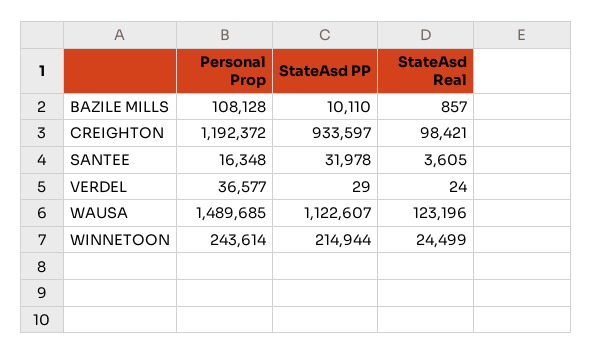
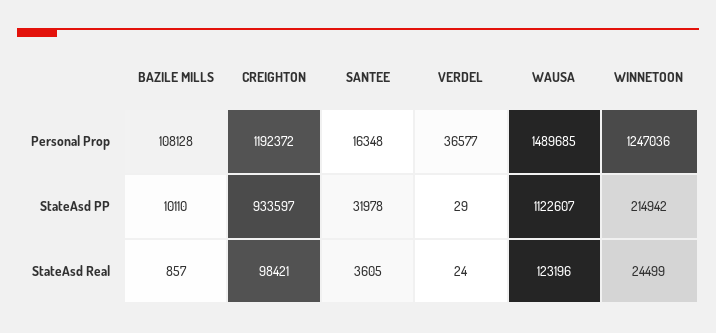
Personal Prop, WINNETOON: 243614 -> 1247036
StateAsd PP, WINNETOON: 214944 -> 214942

